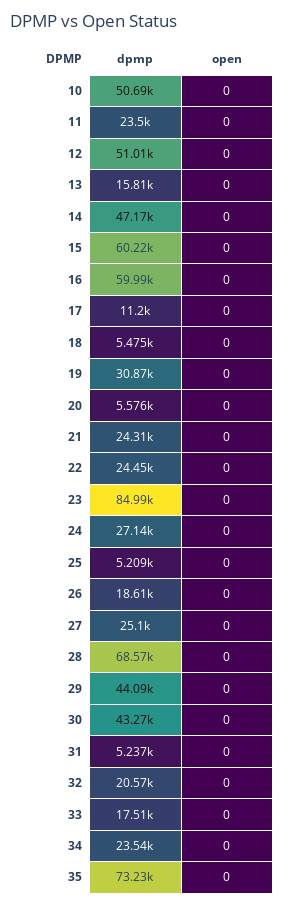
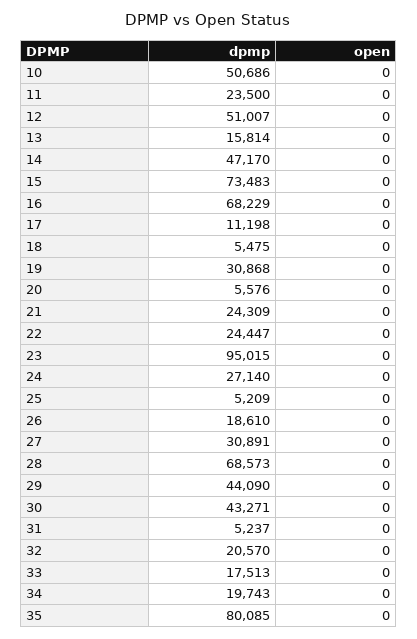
dpmp, 15: 60220 -> 73483
dpmp, 16: 59990 -> 68229
dpmp, 23: 84990 -> 95015
dpmp, 27: 25100 -> 30891
dpmp, 34: 23540 -> 19743
dpmp, 35: 73230 -> 80085

